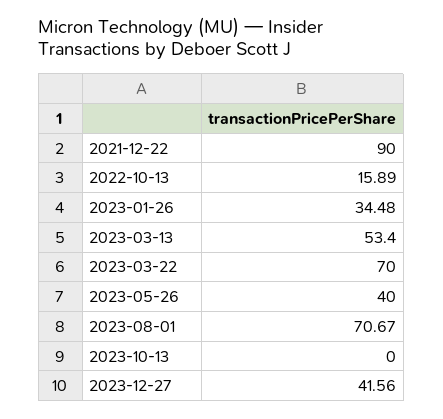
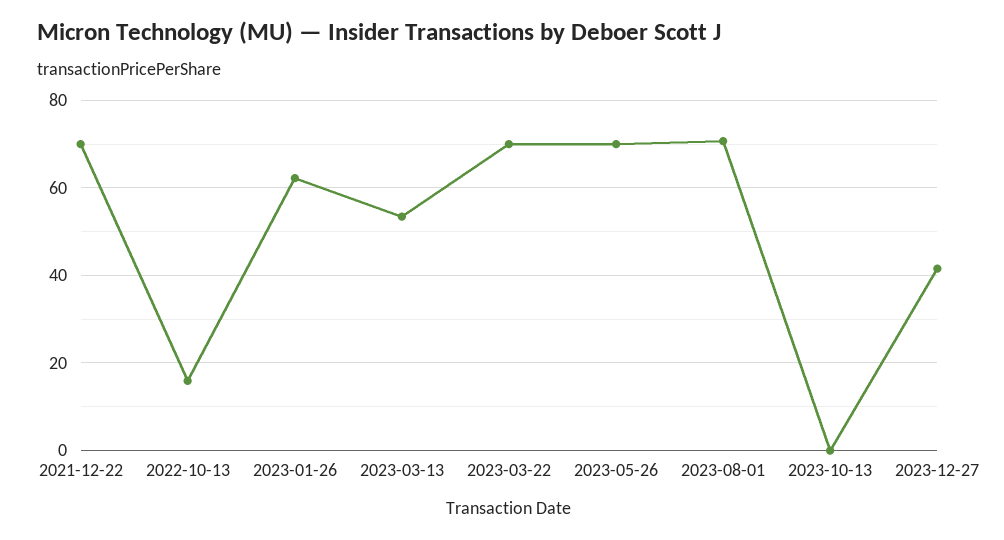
2021-12-22: 90 -> 70
2023-01-26: 34.48 -> 62
2023-05-26: 40 -> 70

